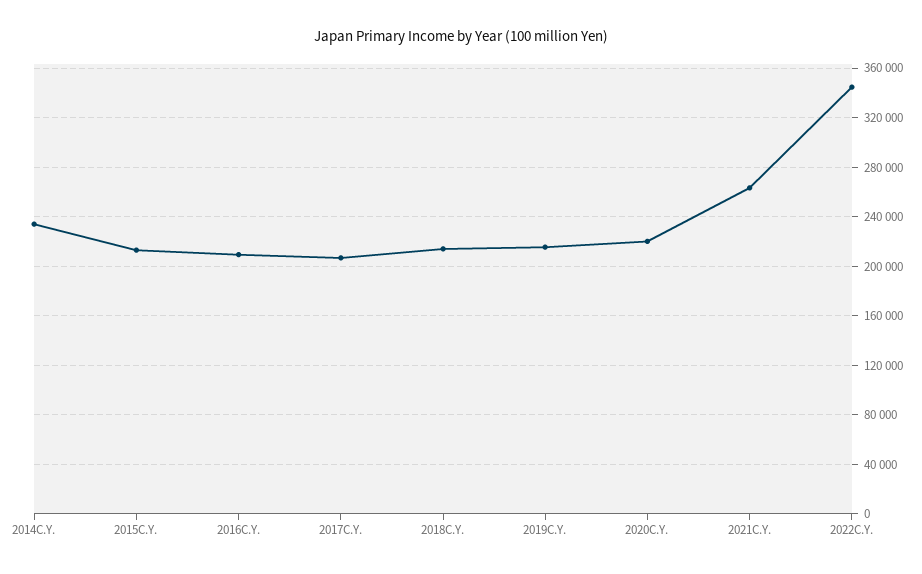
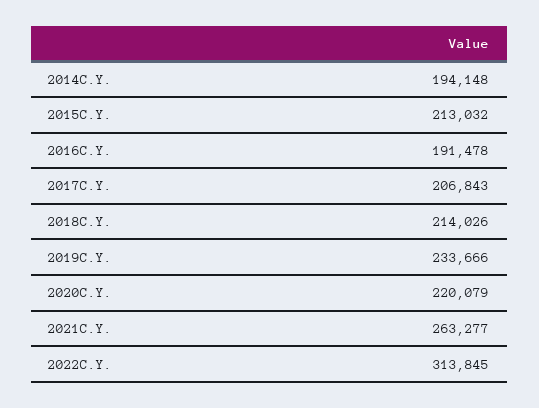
2014C.Y.: 235000 -> 194148
2016C.Y.: 210000 -> 191478
2019C.Y.: 215000 -> 233666
2022C.Y.: 345000 -> 313845

